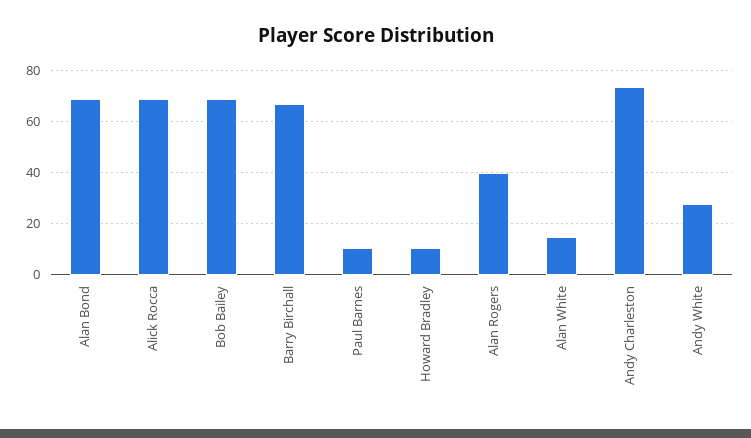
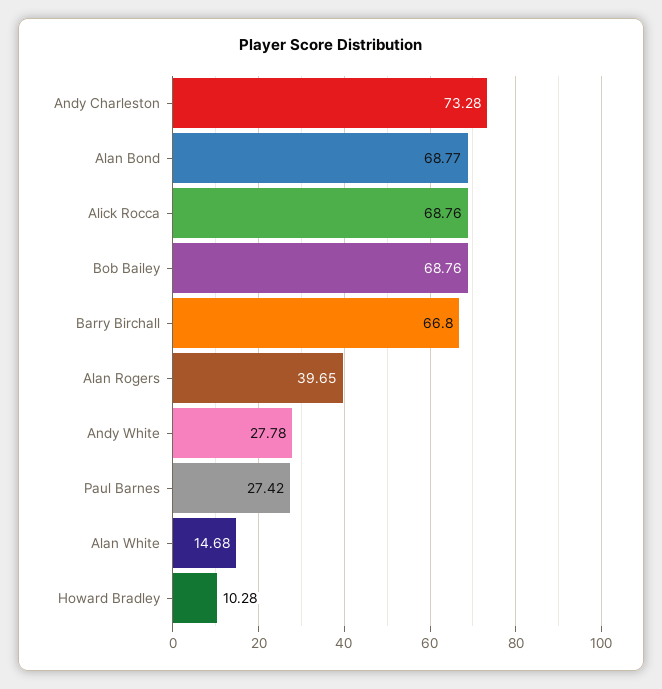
Paul Barnes: 10 -> 27.42

